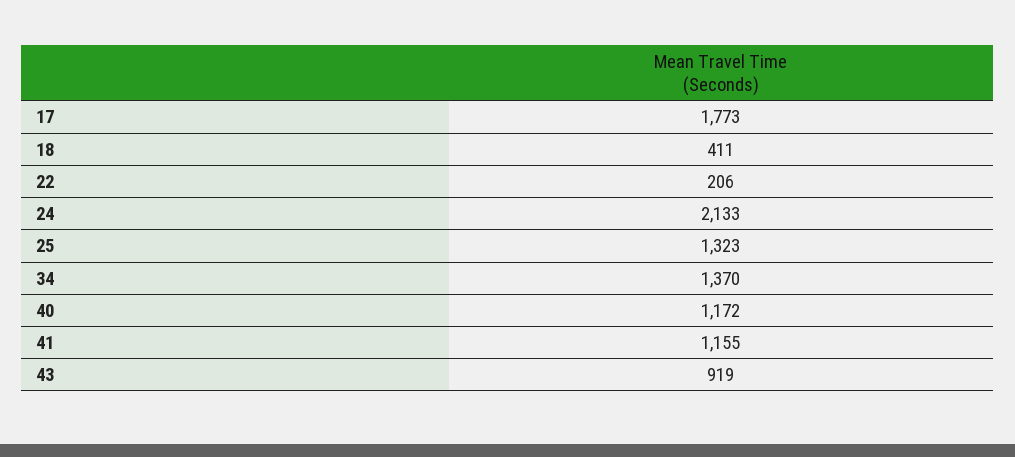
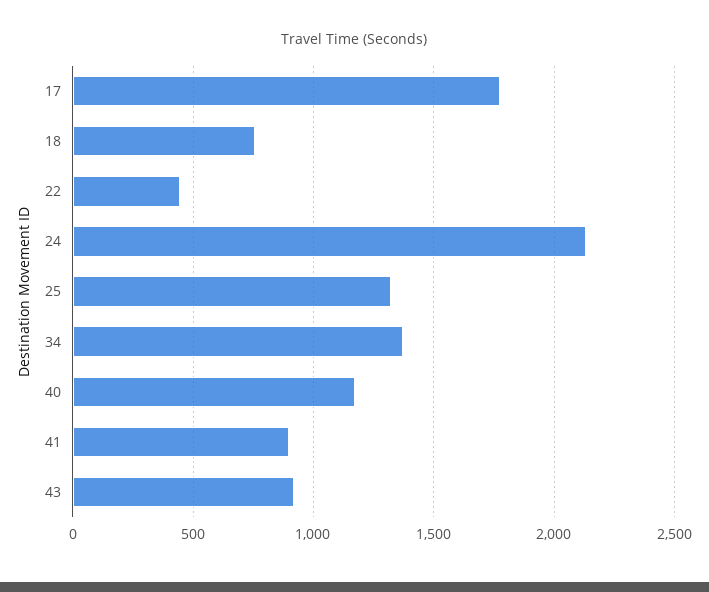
18: 411 -> 750
22: 206 -> 450
41: 1155 -> 900

